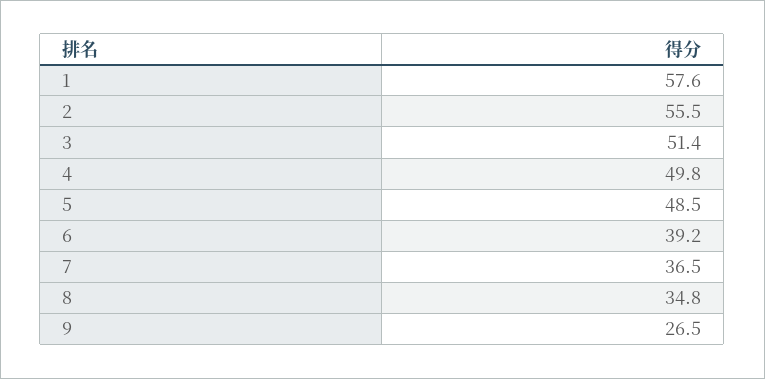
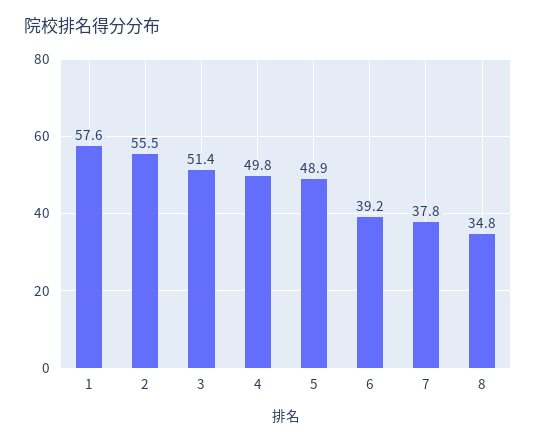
5: 48.5 -> 48.9
7: 36.5 -> 37.8
9: 26.5 -> none

